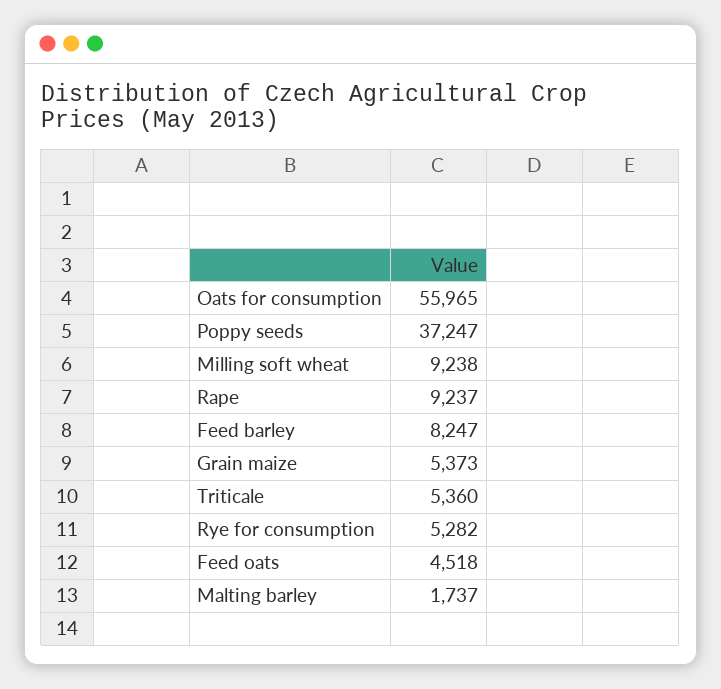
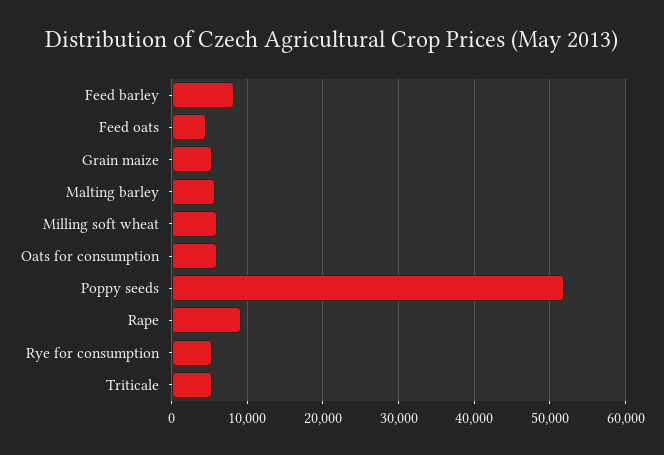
Oats for consumption: 55965 -> 6000
Poppy seeds: 37247 -> 52000
Milling soft wheat: 9238 -> 6000
Malting barley: 1737 -> 6000

